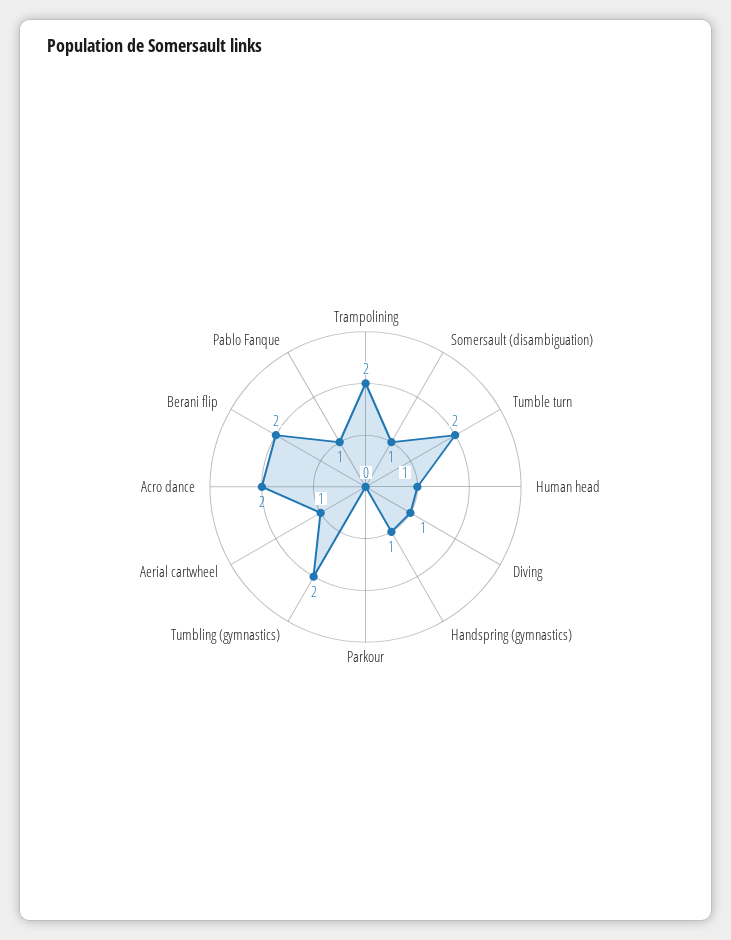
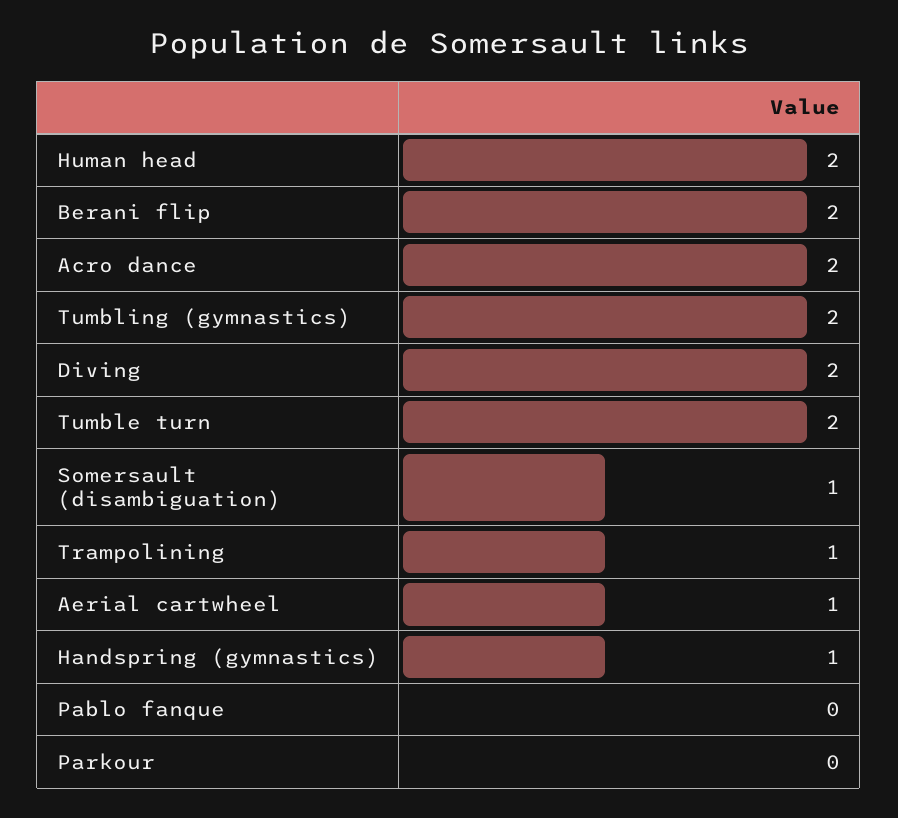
Trampolining: 2 -> 1
Human head: 1 -> 2
Diving: 1 -> 2
Pablo Fanque: 1 -> 0

